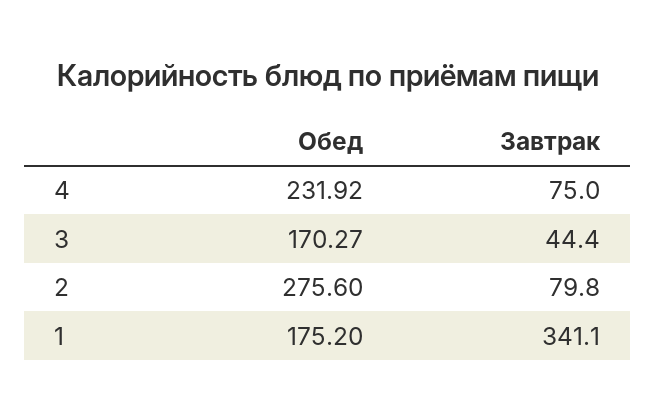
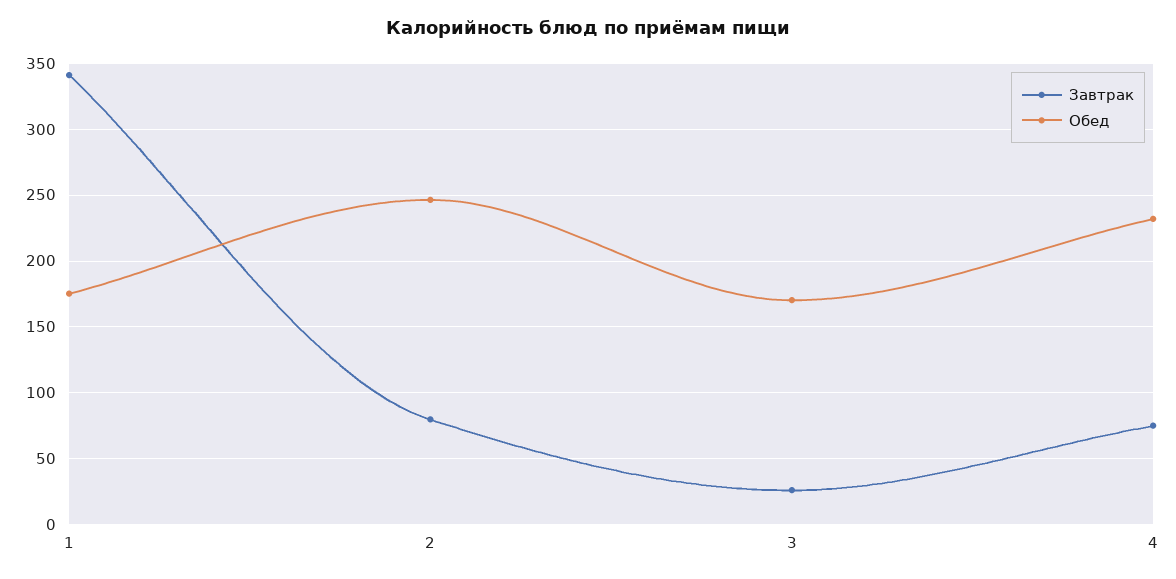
Завтрак, 3: 44.4 -> 25
Обед, 2: 275.6 -> 245

